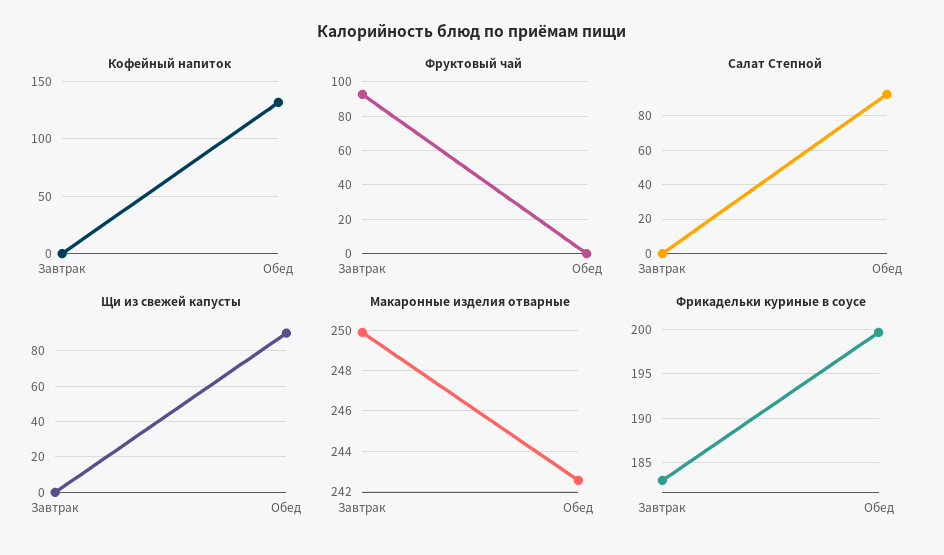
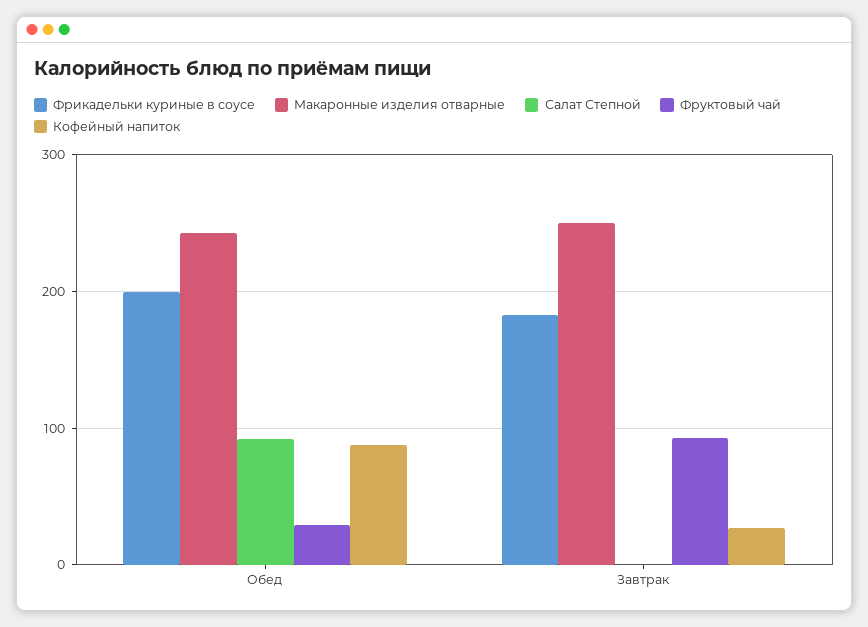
Кофейный напиток, Завтрак: 0 -> 30
Кофейный напиток, Обед: 130 -> 90
Фруктовый чай, Обед: 0 -> 30
Щи из свежей капусты, Завтрак: 0 -> none
Щи из свежей капусты, Обед: 90 -> none

